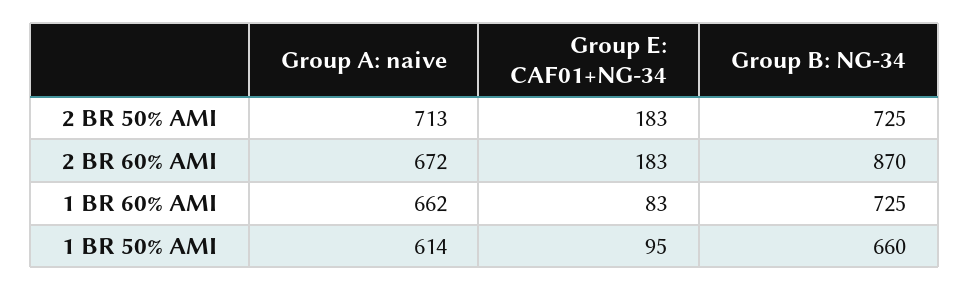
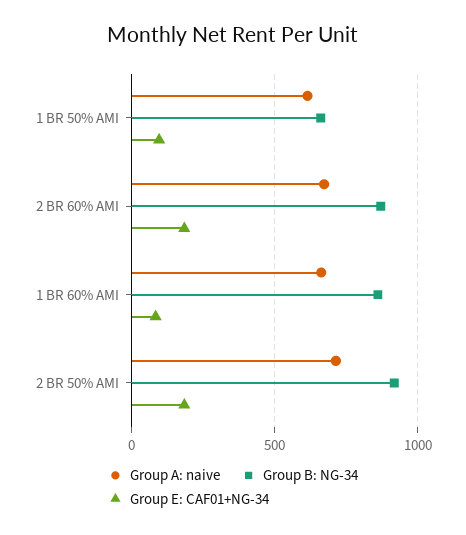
Group B: NG-34, 2 BR 50% AMI: 725 -> 900
Group B: NG-34, 1 BR 60% AMI: 725 -> 850

